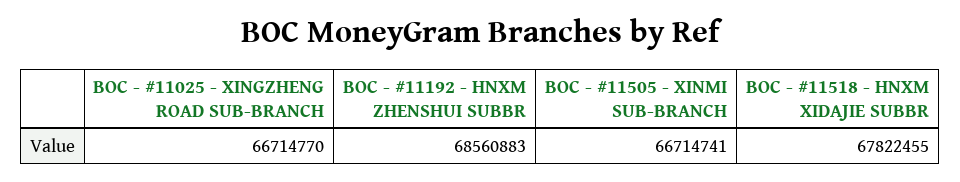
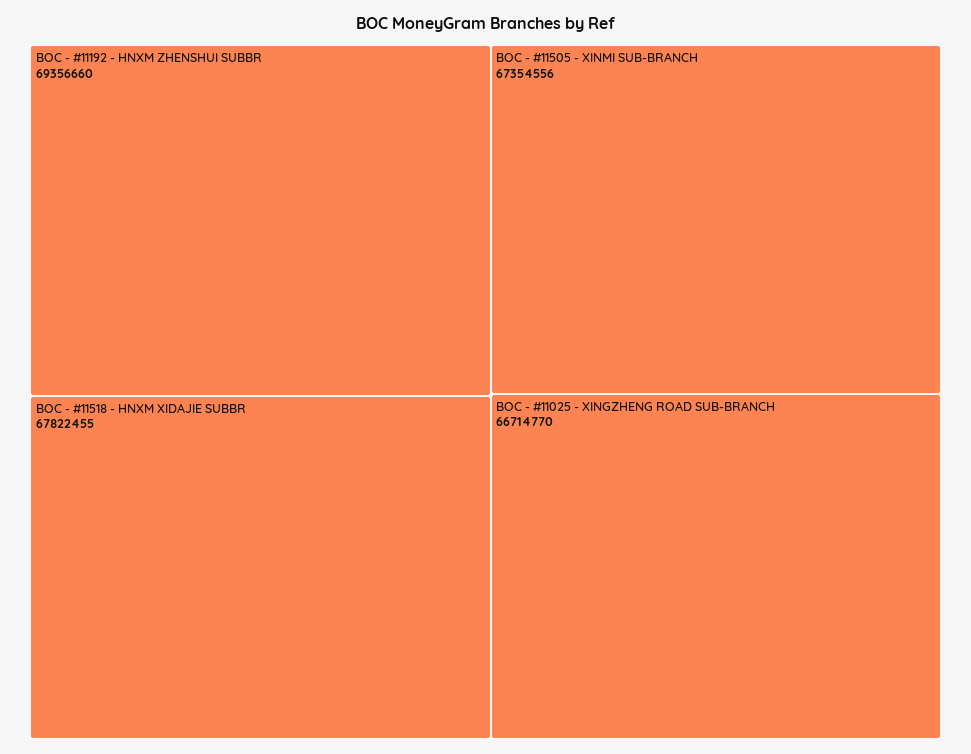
BOC - #11192 - HNXM ZHENSHUI SUBBR: 68560883 -> 69356660
BOC - #11505 - XINMI SUB-BRANCH: 66714741 -> 67354556

